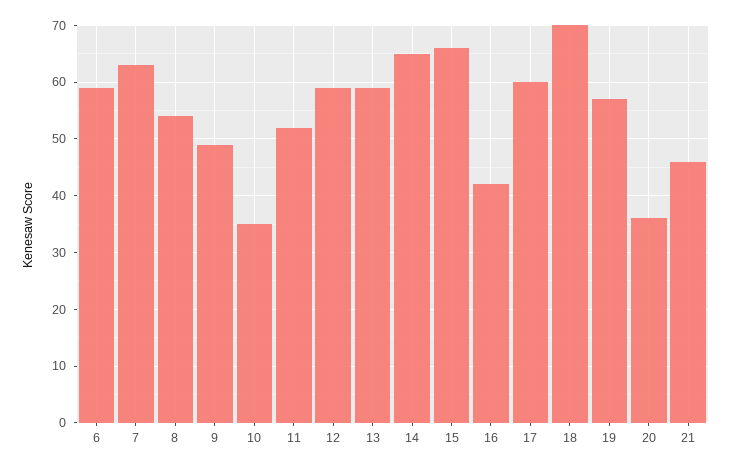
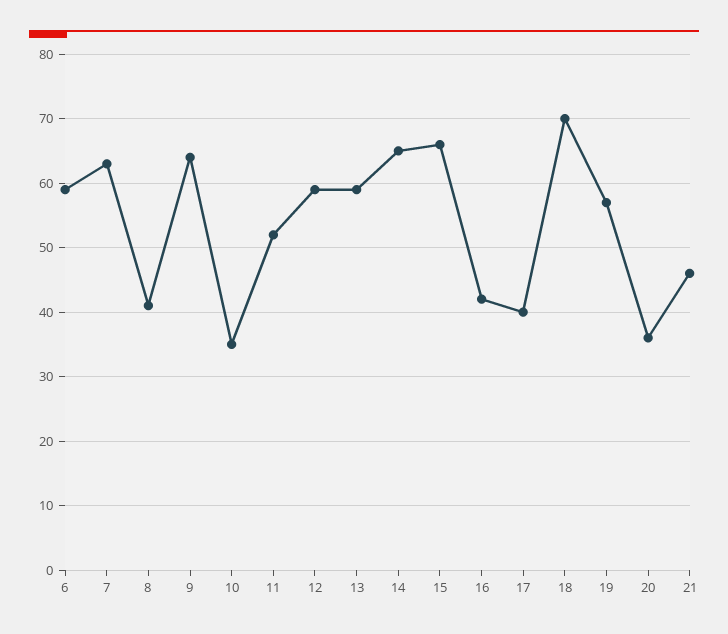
8: 55 -> 41
9: 50 -> 64
17: 60 -> 40

